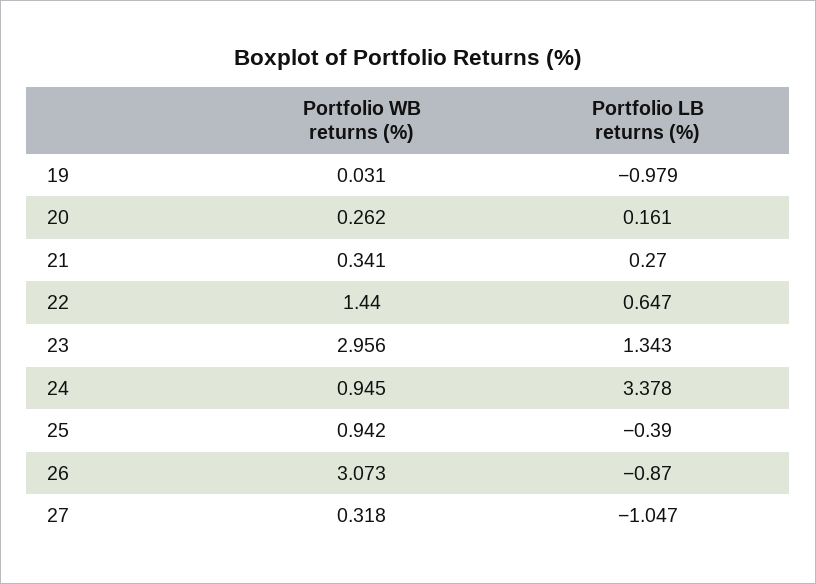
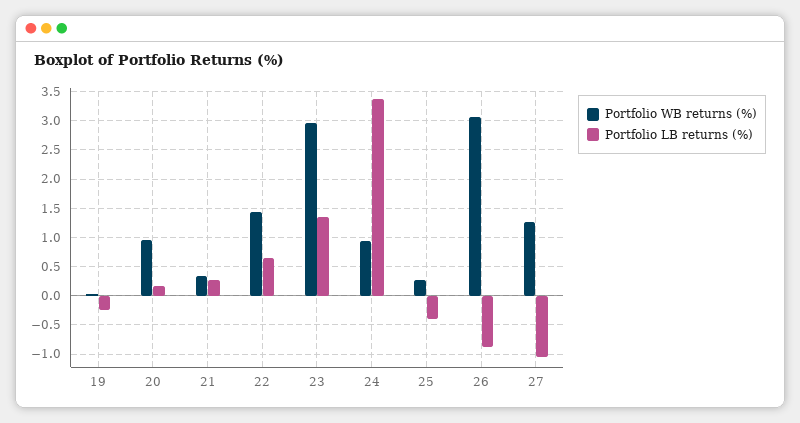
Portfolio LB returns (%), 19: -0.979 -> -0.25
Portfolio WB returns (%), 20: 0.262 -> 1
Portfolio WB returns (%), 25: 0.942 -> 0.25
Portfolio WB returns (%), 27: 0.318 -> 1.25

